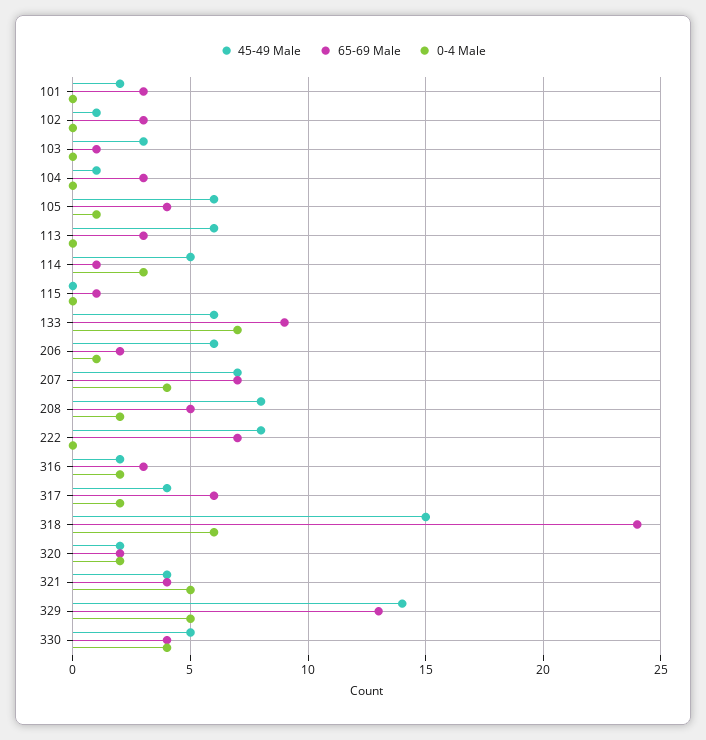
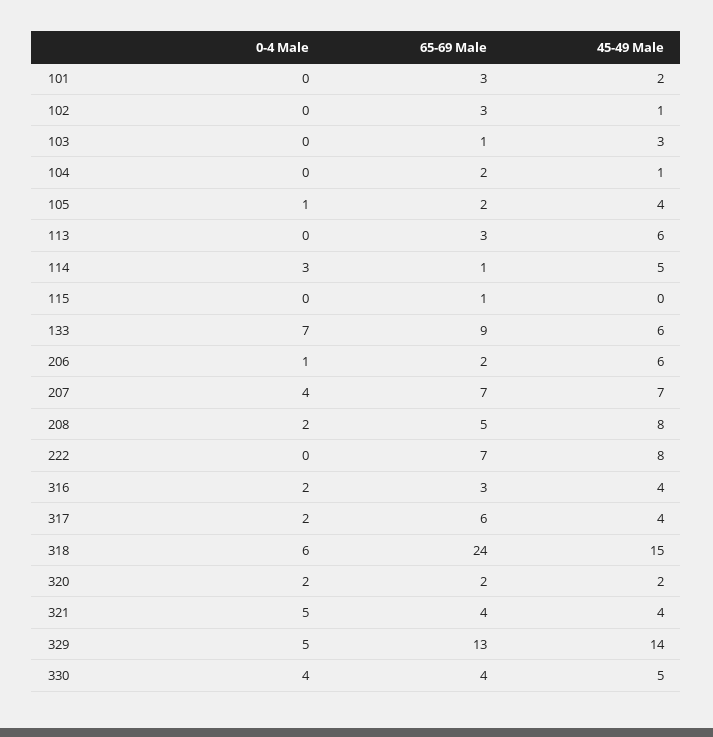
65-69 Male, 104: 3 -> 2
45-49 Male, 105: 6 -> 4
65-69 Male, 105: 4 -> 2
45-49 Male, 316: 2 -> 4

